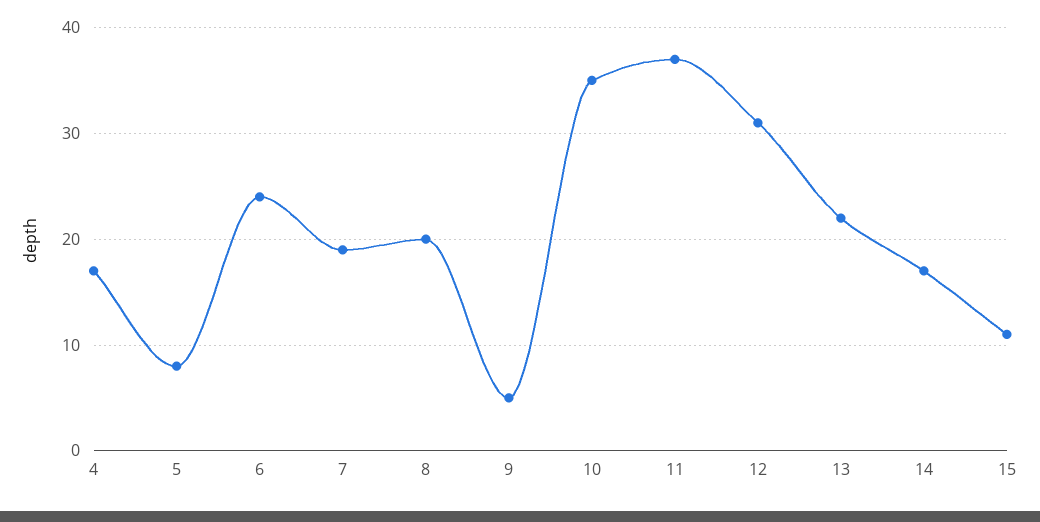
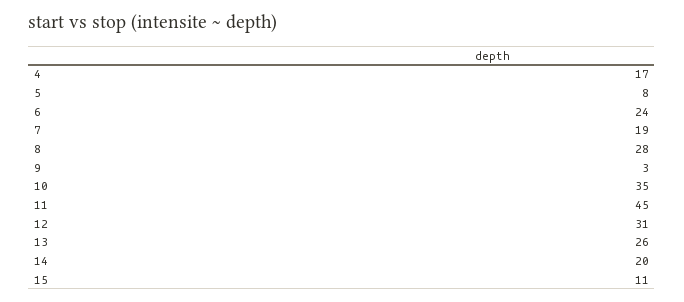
8: 20 -> 28
9: 5 -> 3
11: 37 -> 45
13: 22 -> 26
14: 17 -> 20

